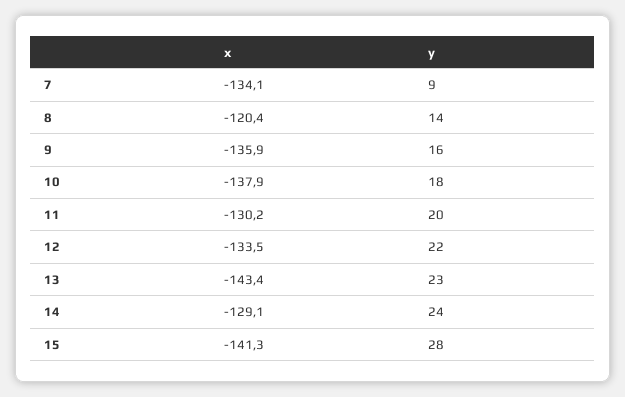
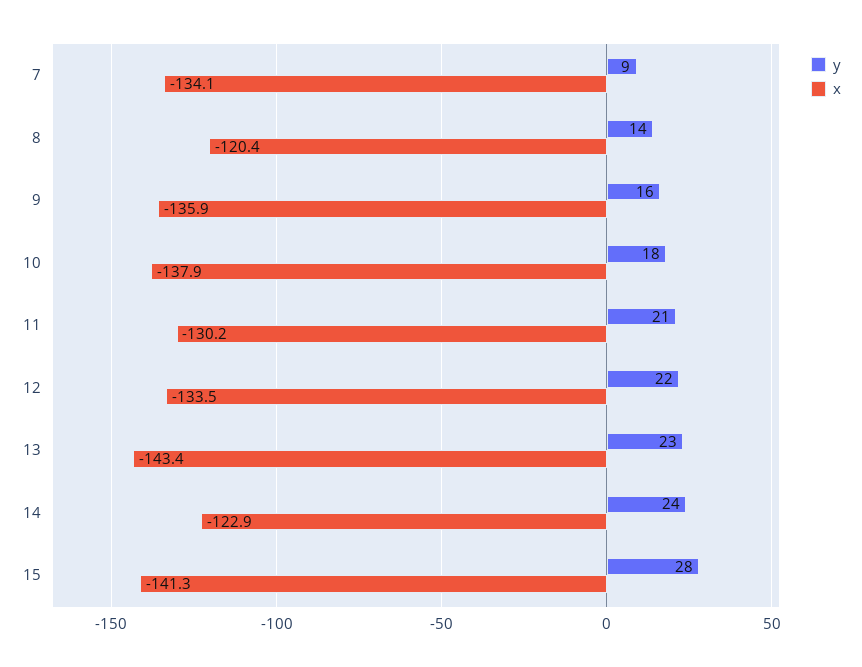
y, 11: 20 -> 21
x, 14: -129.1 -> -122.9

